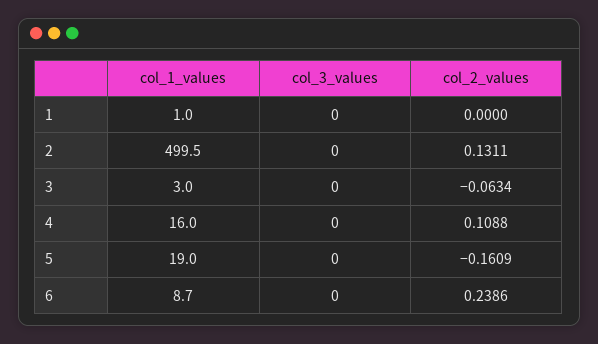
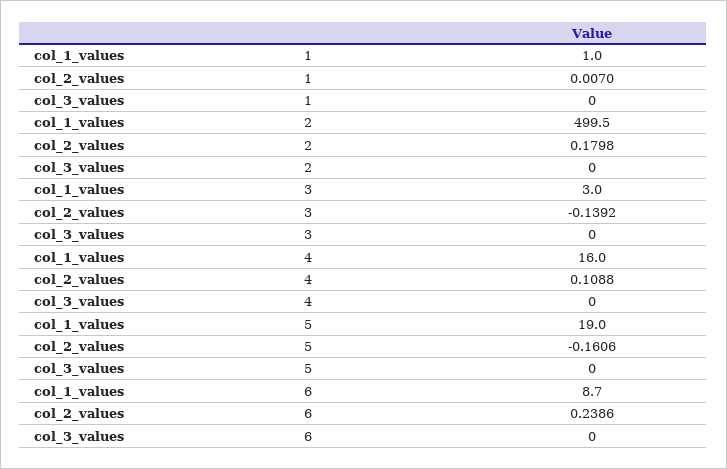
col_2_values, 1: 0 -> 0.007
col_2_values, 2: 0.1311 -> 0.1798
col_2_values, 3: -0.0634 -> -0.1392
col_2_values, 5: -0.1609 -> -0.1606

